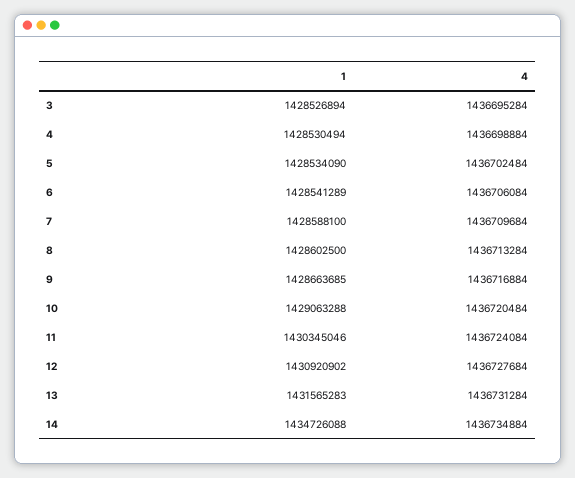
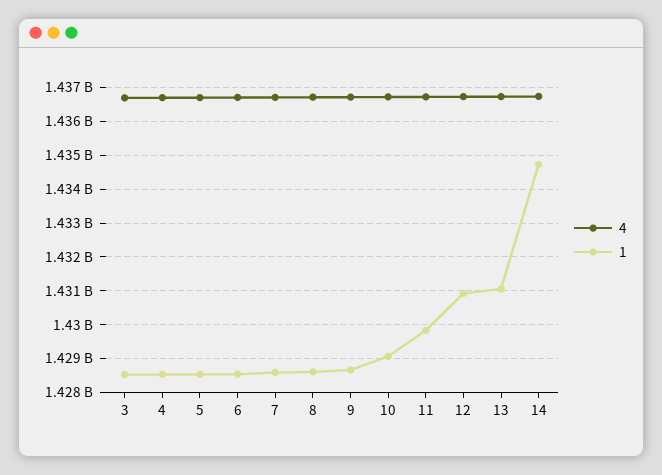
1, 11: 1430345046 -> 1429800000
1, 13: 1431565283 -> 1431000000

